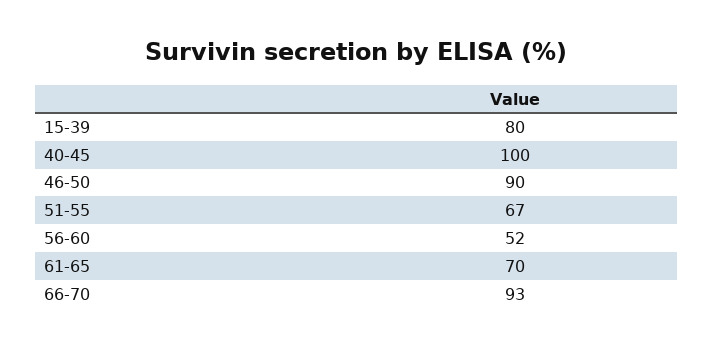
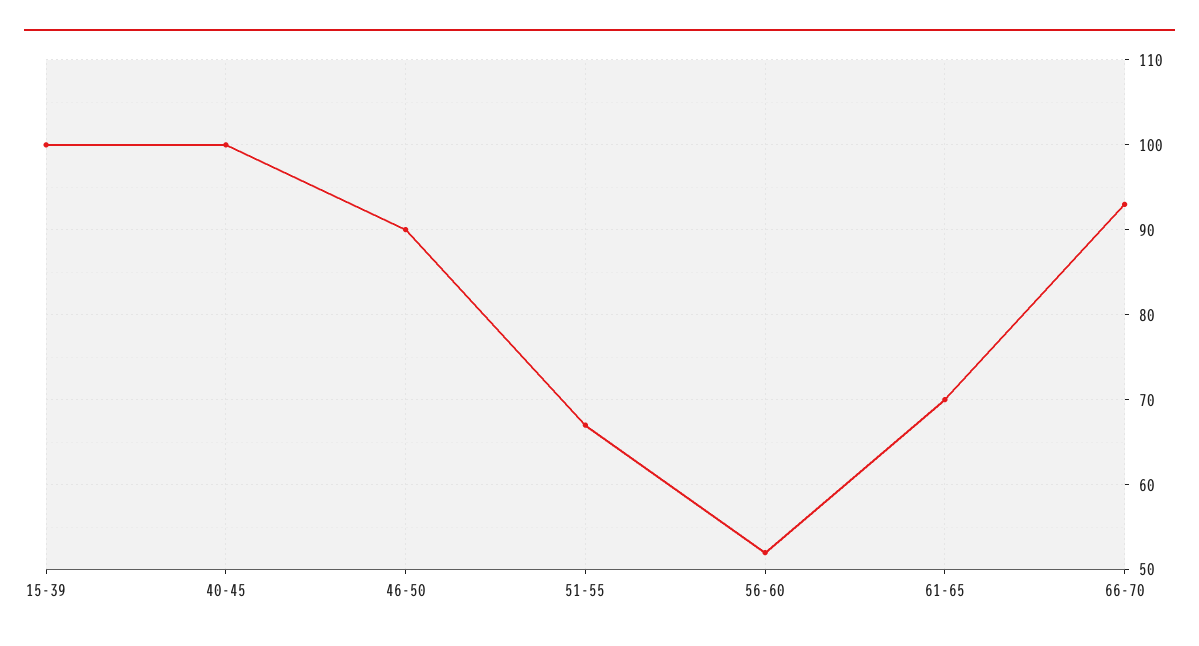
15-39: 80 -> 100

